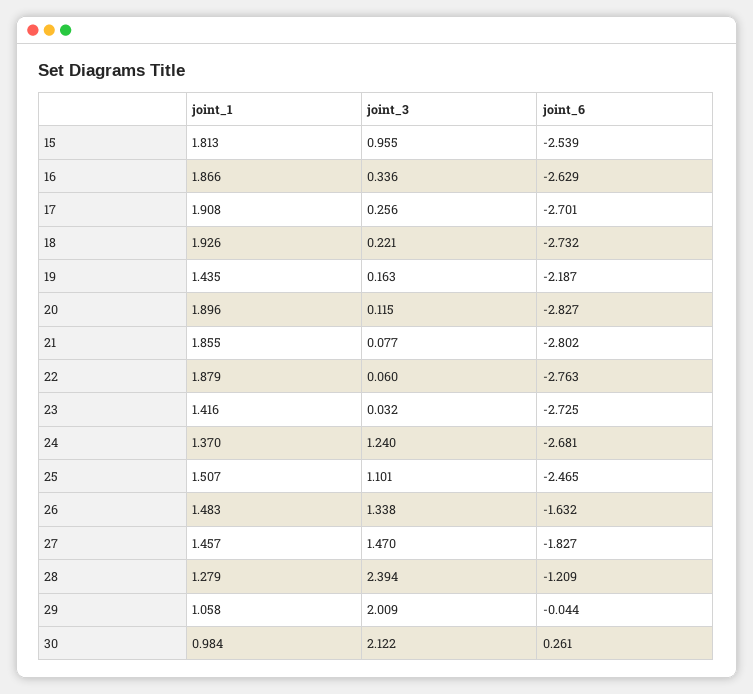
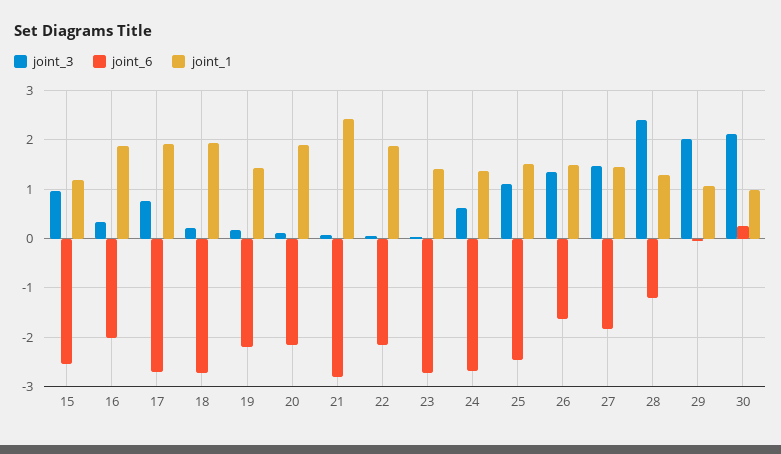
joint_1, 15: 1.813 -> 1.2
joint_6, 16: -2.629 -> -2
joint_3, 17: 0.256 -> 0.8
joint_6, 20: -2.827 -> -2.2
joint_1, 21: 1.855 -> 2.4
joint_6, 22: -2.763 -> -2.2
joint_3, 24: 1.24 -> 0.6

